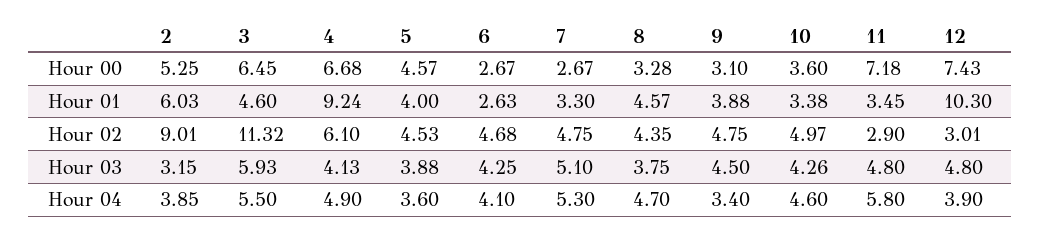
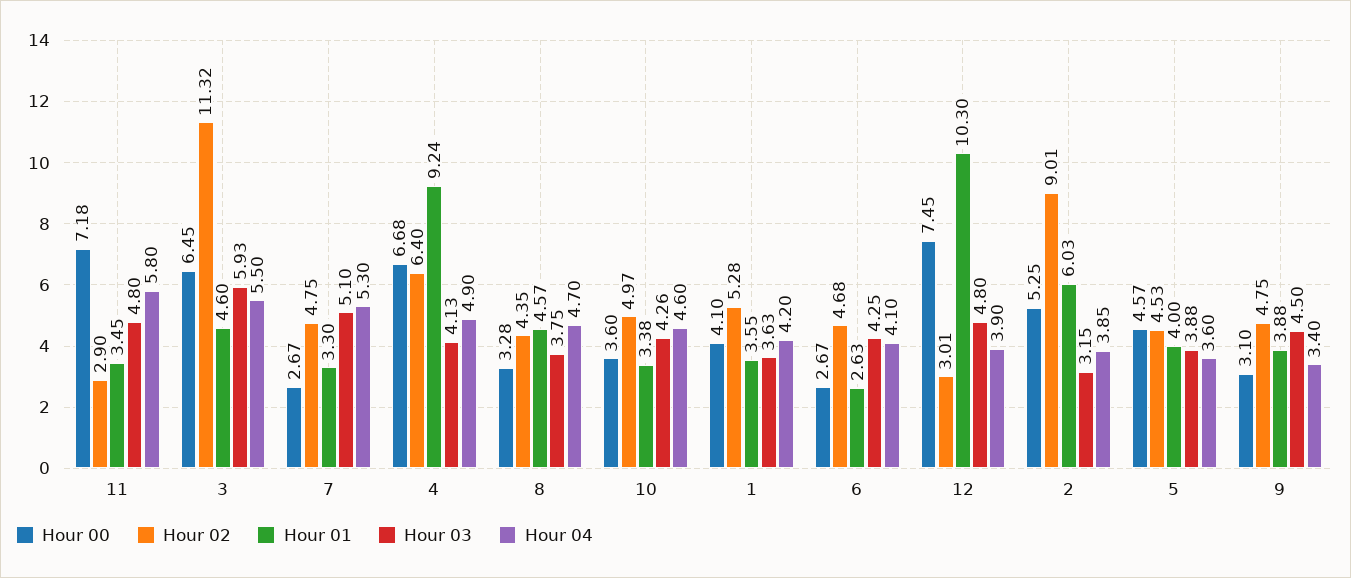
Hour 00, 12: 7.43 -> 7.45
Hour 02, 4: 6.1 -> 6.4
Hour 00, 1: none -> 4.1
Hour 02, 1: none -> 5.28
Hour 01, 1: none -> 3.55
Hour 03, 1: none -> 3.63
Hour 04, 1: none -> 4.2

